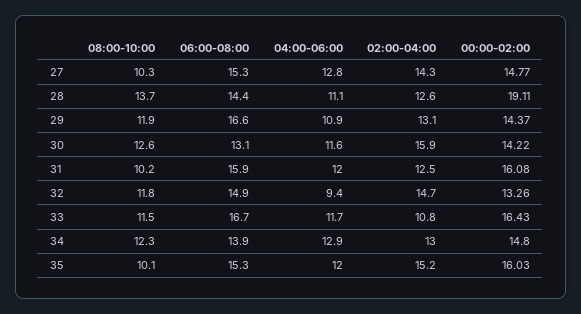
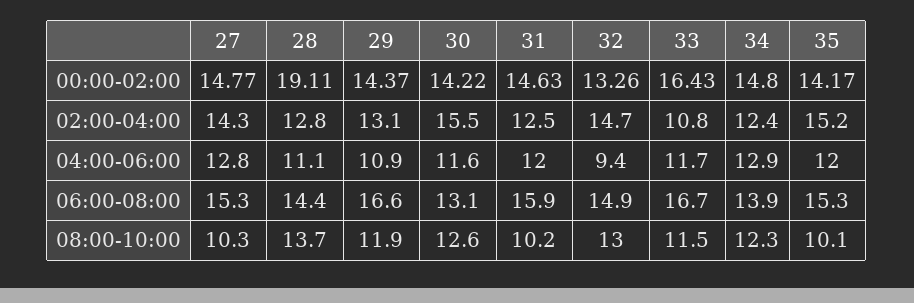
02:00-04:00, 28: 12.6 -> 12.8
02:00-04:00, 30: 15.9 -> 15.5
00:00-02:00, 31: 16.08 -> 14.63
08:00-10:00, 32: 11.8 -> 13
02:00-04:00, 34: 13 -> 12.4
00:00-02:00, 35: 16.03 -> 14.17

